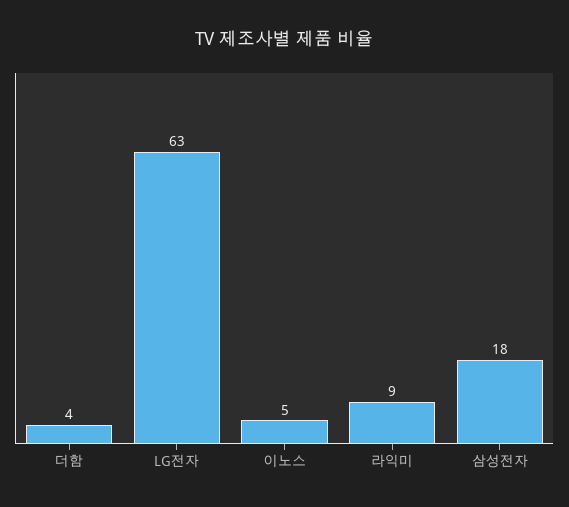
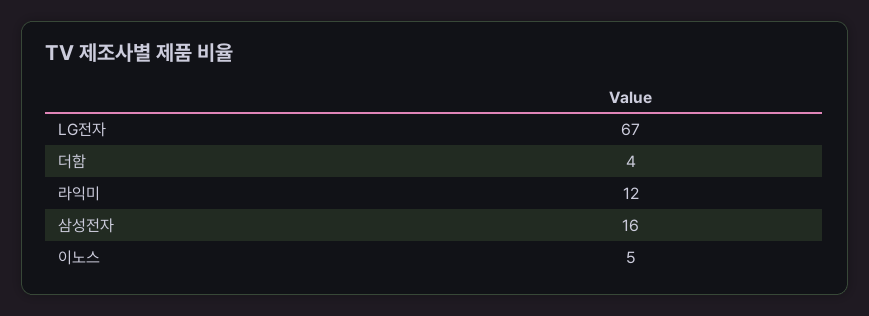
LG전자: 63 -> 67
라익미: 9 -> 12
삼성전자: 18 -> 16

